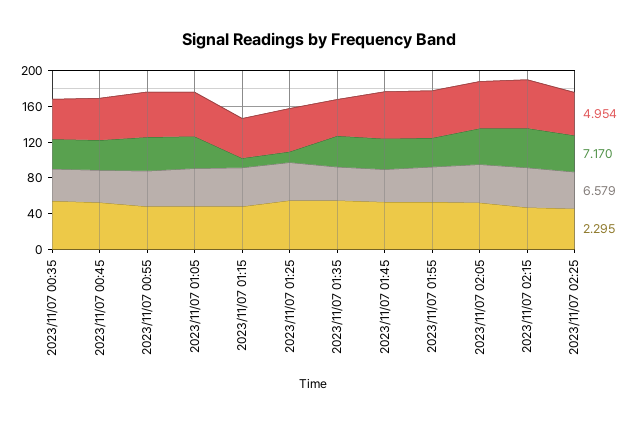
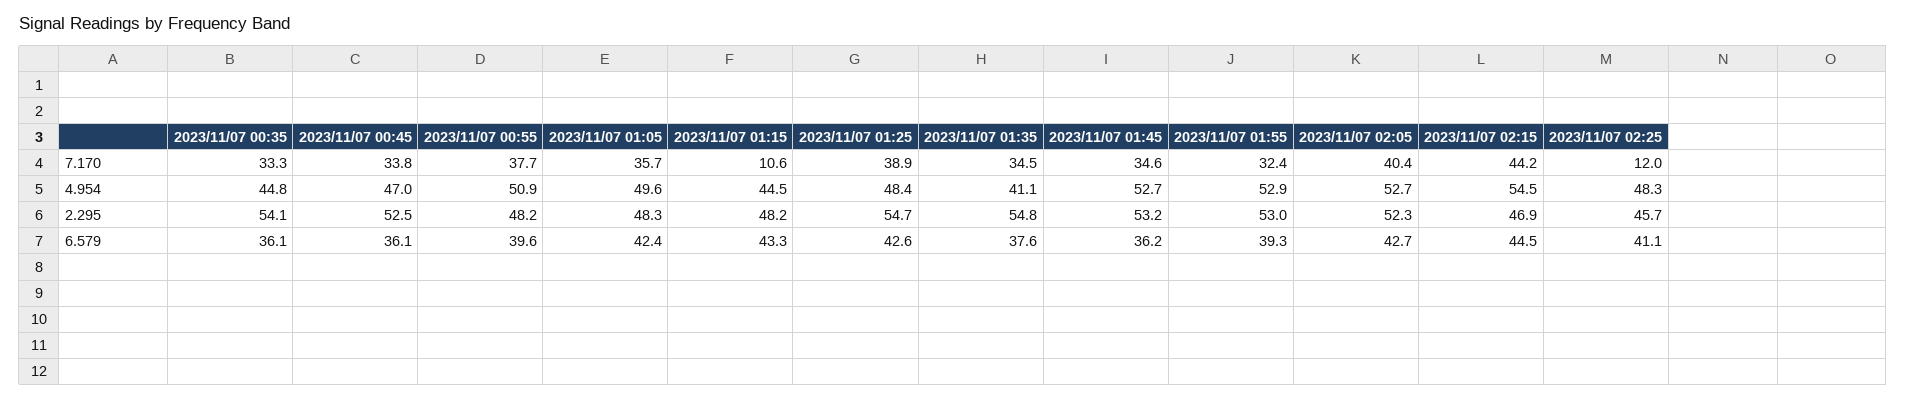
7.170, 2023/11/07 01:25: 10 -> 38.9
7.170, 2023/11/07 02:25: 40 -> 12

